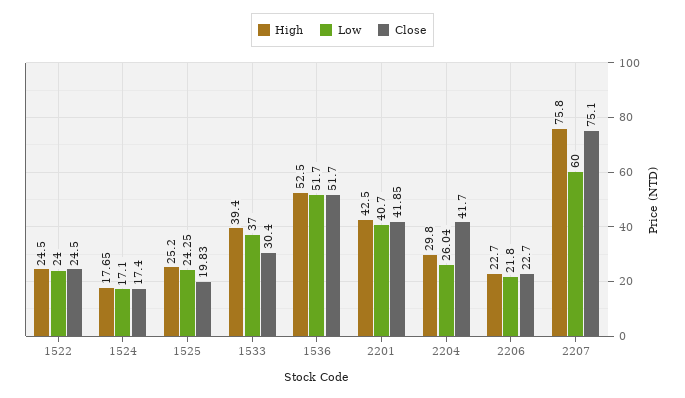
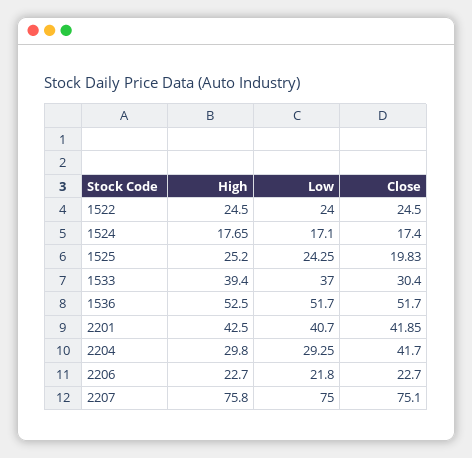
Low, 2204: 26.04 -> 29.25
Low, 2207: 60 -> 75

